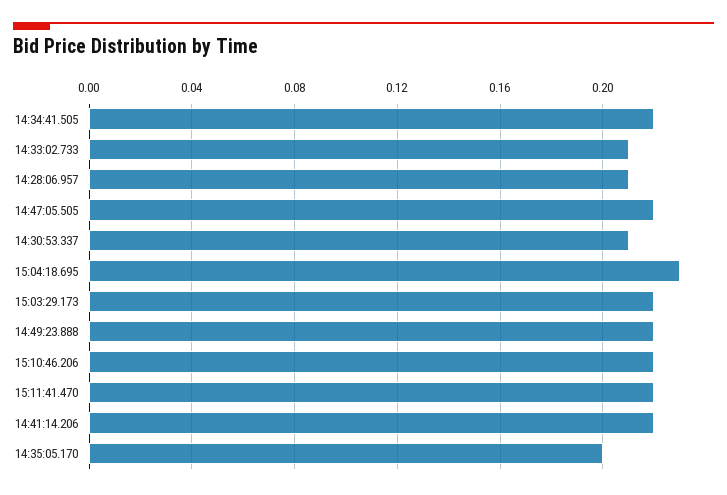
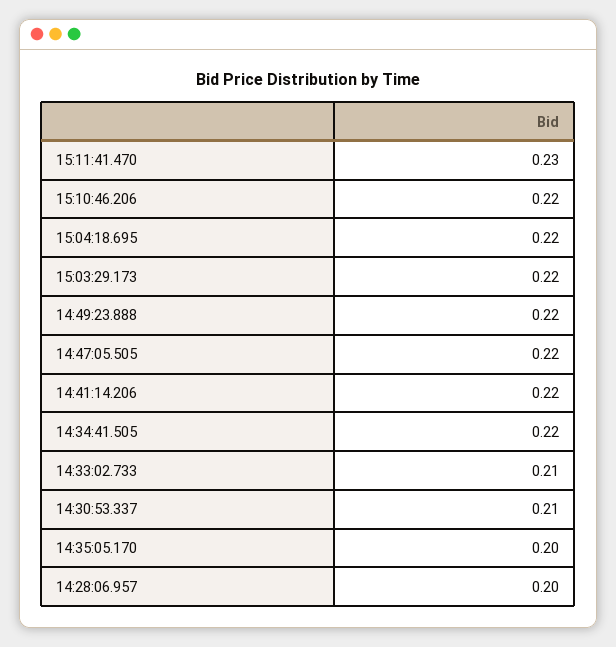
14:28:06.957: 0.21 -> 0.2
15:04:18.695: 0.23 -> 0.22
15:11:41.470: 0.22 -> 0.23

